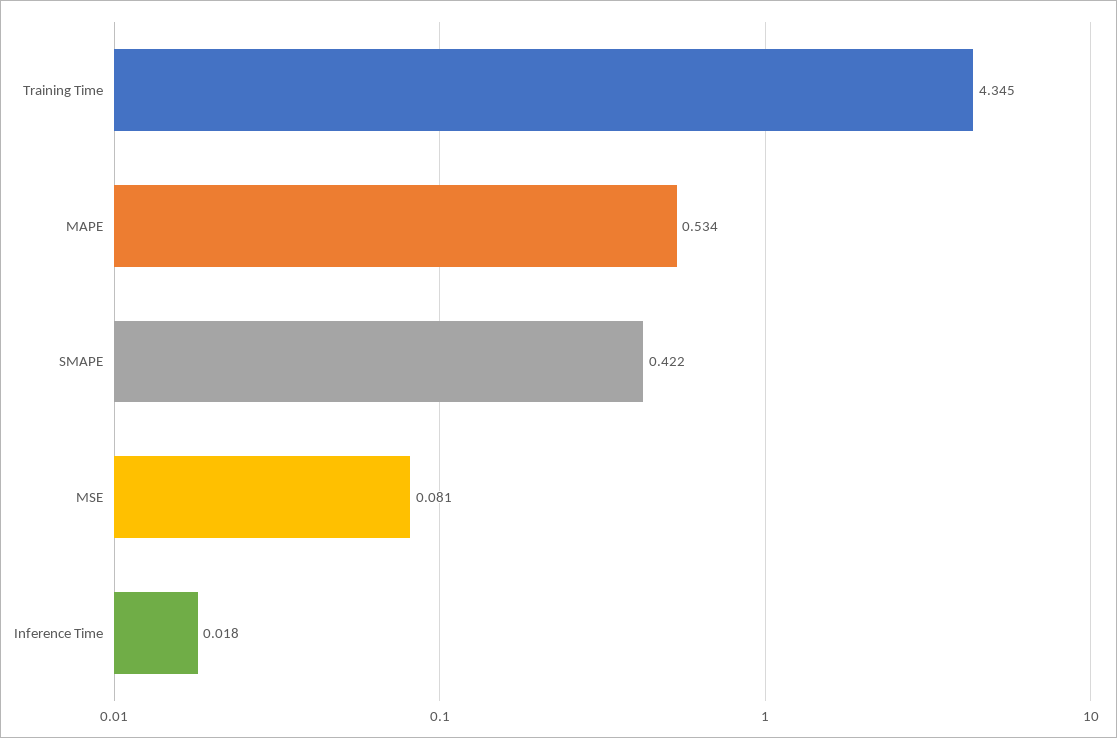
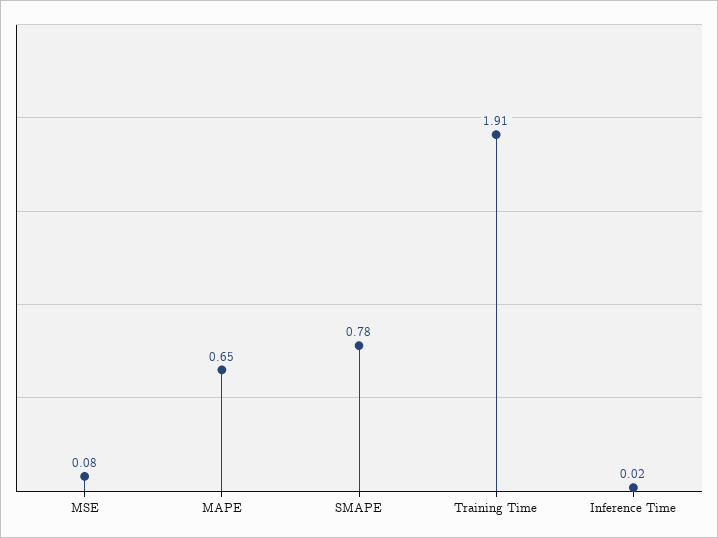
Training Time: 4.345 -> 1.91
MAPE: 0.534 -> 0.65
SMAPE: 0.422 -> 0.78

